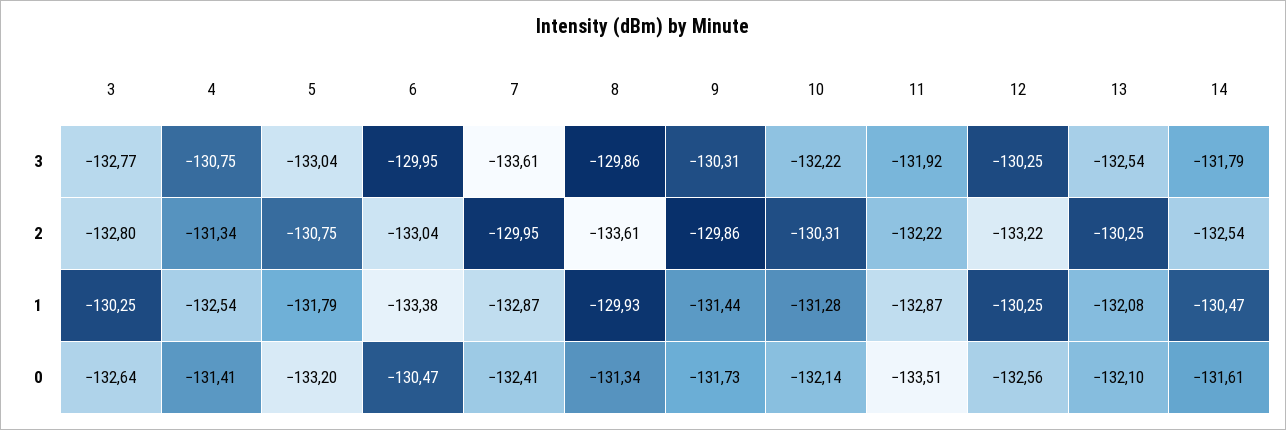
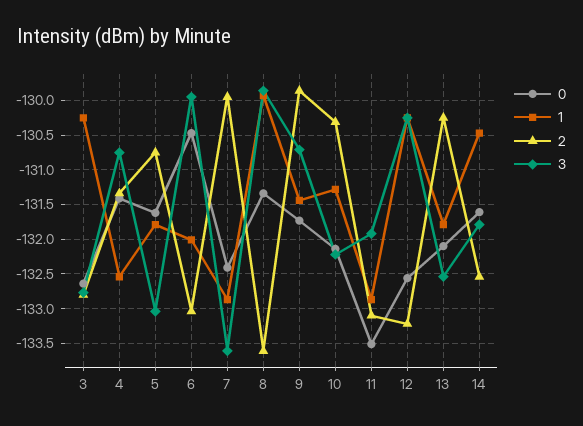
3, 9: -130.31 -> -130.7
2, 11: -132.22 -> -133.1
1, 6: -133.38 -> -132
1, 13: -132.08 -> -131.8
0, 5: -133.2 -> -131.6

